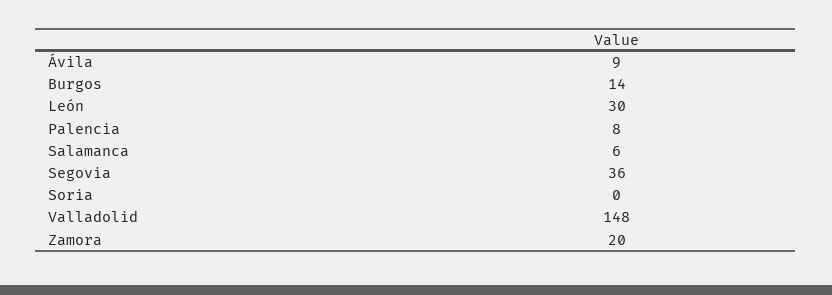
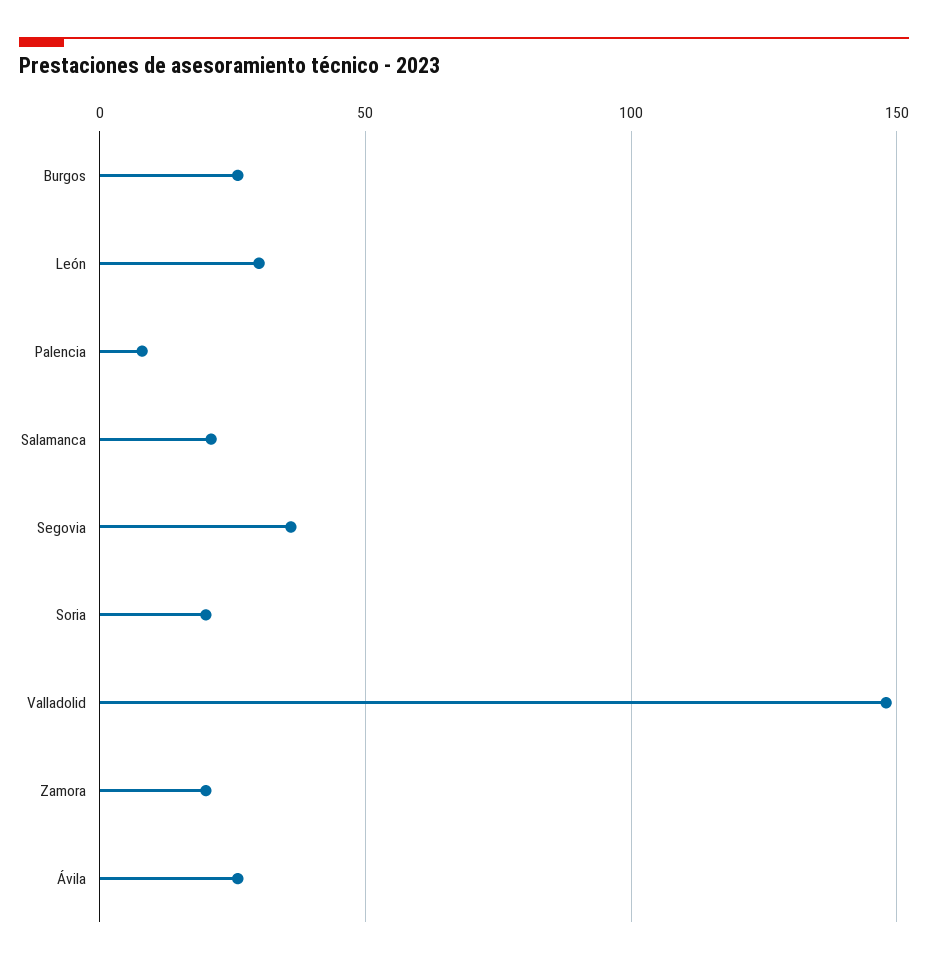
Ávila: 9 -> 25
Burgos: 14 -> 25
Salamanca: 6 -> 20
Soria: 0 -> 20

